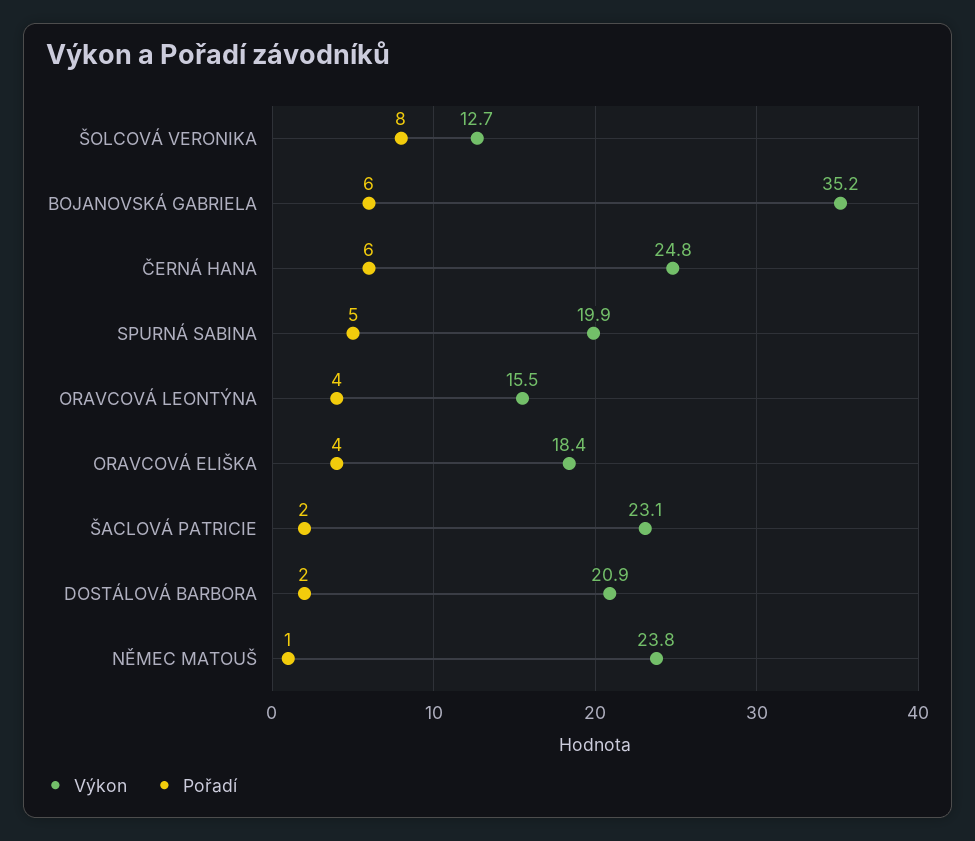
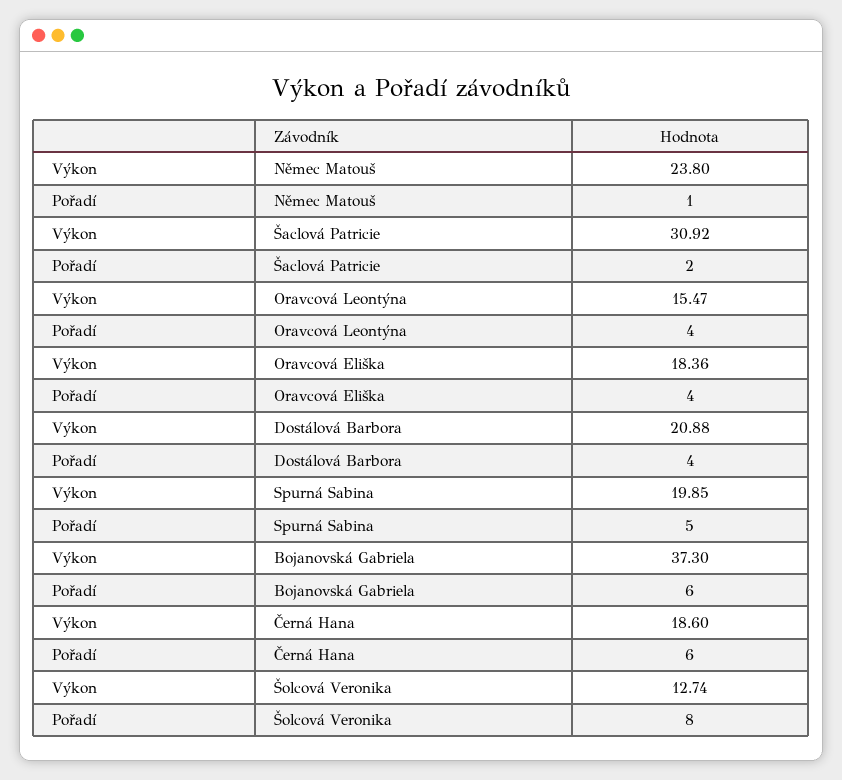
Výkon, BOJANOVSKÁ GABRIELA: 35.2 -> 37.3
Výkon, ČERNÁ HANA: 24.8 -> 18.6
Výkon, ŠACLOVÁ PATRICIE: 23.1 -> 30.92
Pořadí, DOSTÁLOVÁ BARBORA: 2 -> 4

